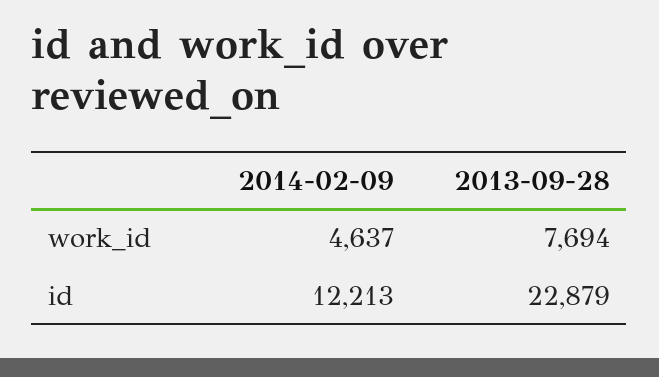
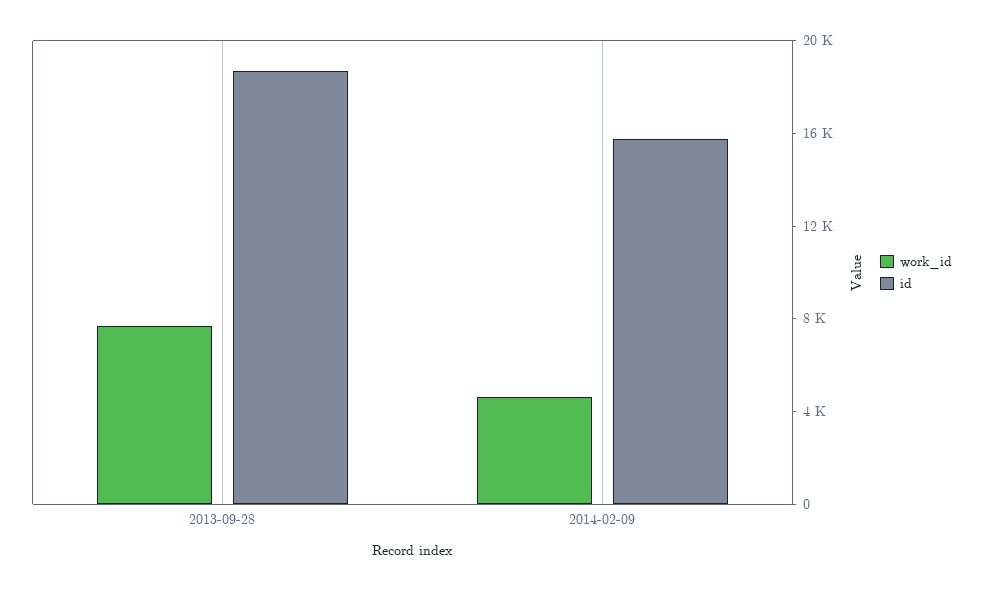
id, 2014-02-09: 12213 -> 16000
id, 2013-09-28: 22879 -> 19000

